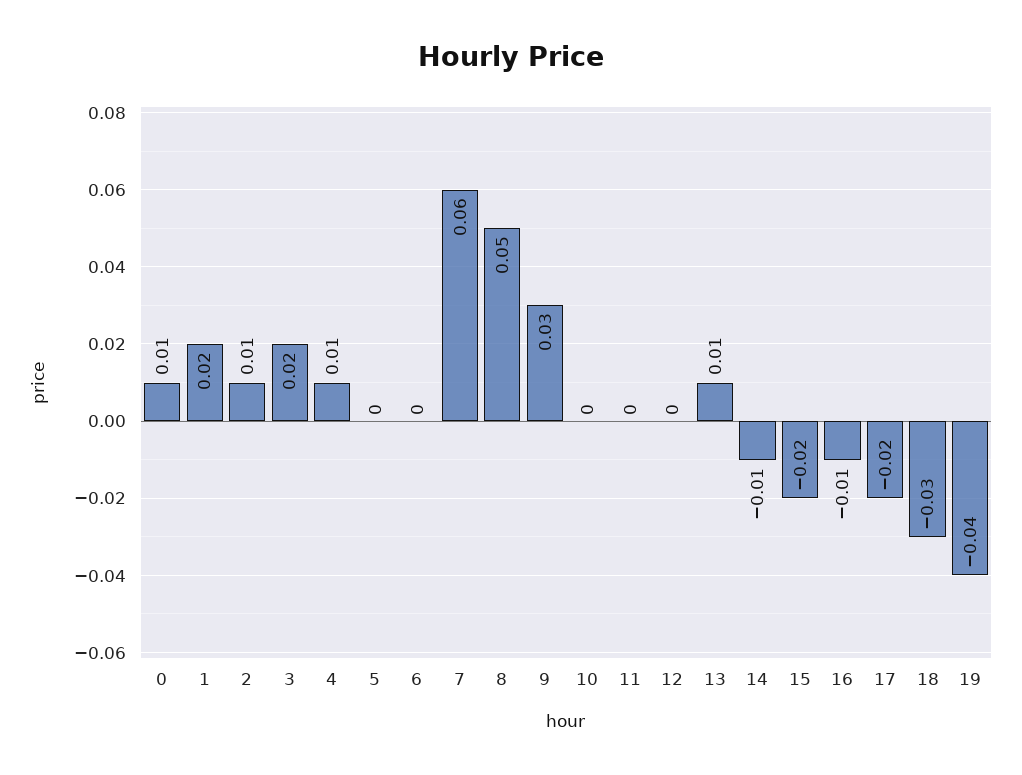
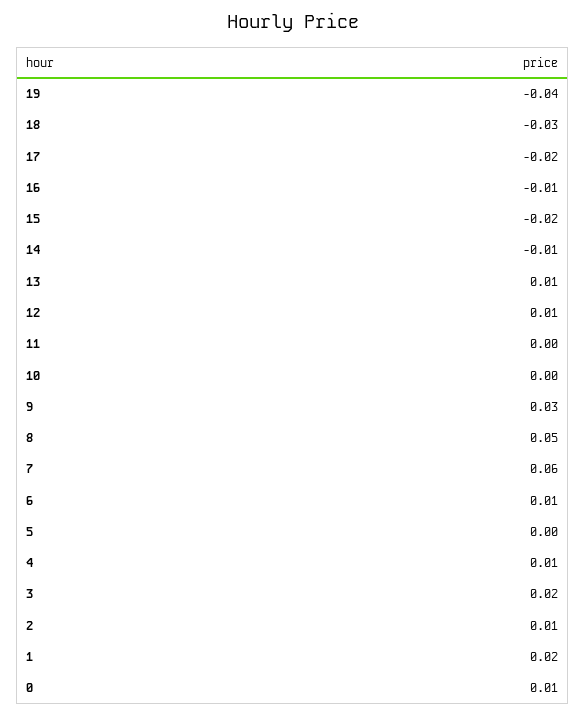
6: 0 -> 0.01
12: 0 -> 0.01

